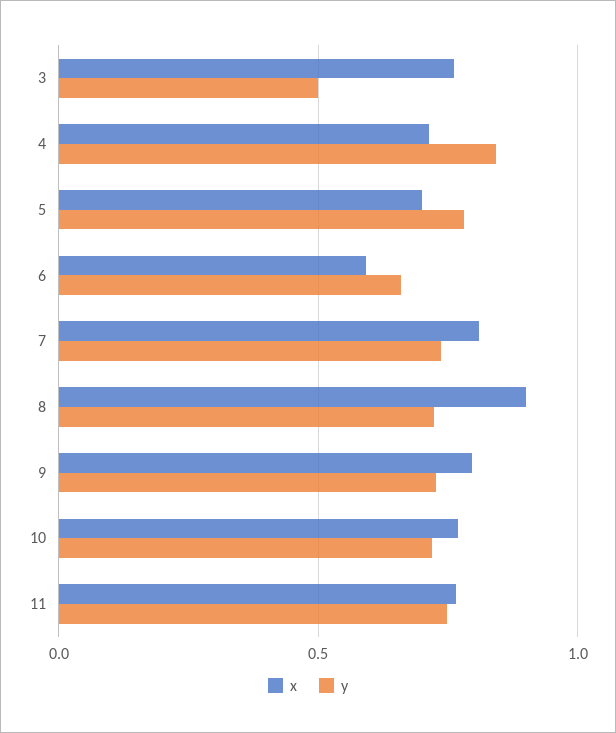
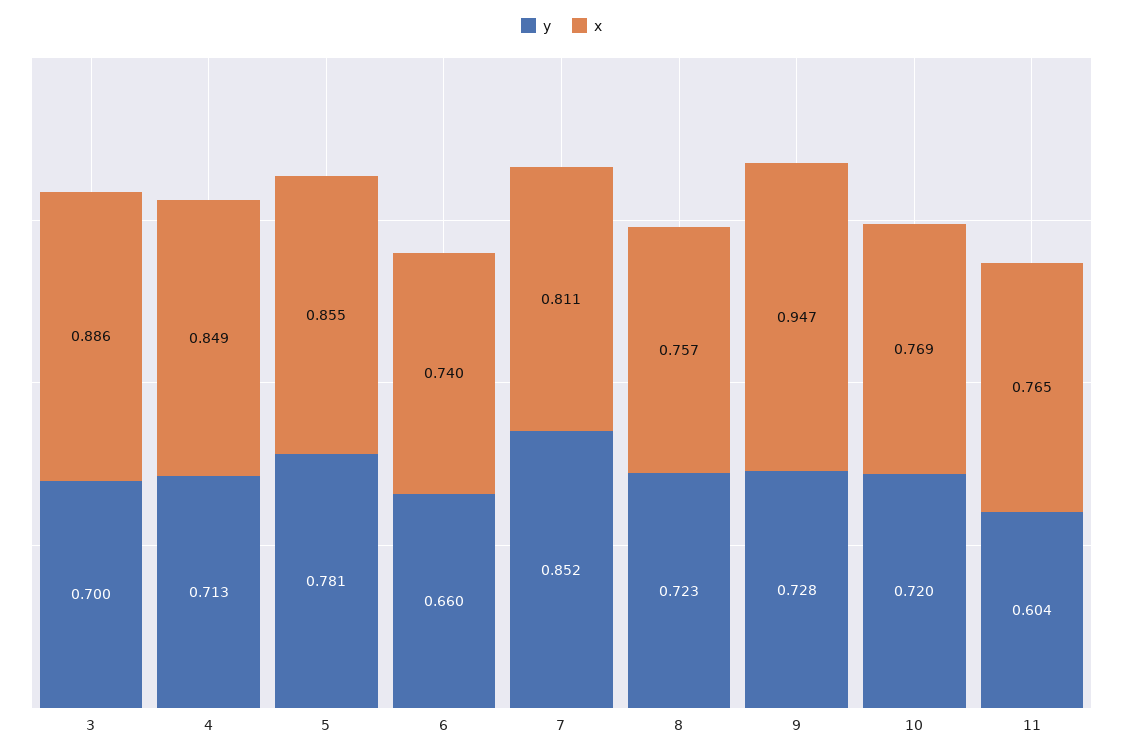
x, 3: 0.75 -> 0.886
y, 3: 0.5 -> 0.7
x, 4: 0.7 -> 0.849
y, 4: 0.85 -> 0.713
x, 5: 0.7 -> 0.855
x, 6: 0.6 -> 0.74
y, 7: 0.75 -> 0.852
x, 8: 0.9 -> 0.757
x, 9: 0.8 -> 0.947
y, 11: 0.75 -> 0.604

